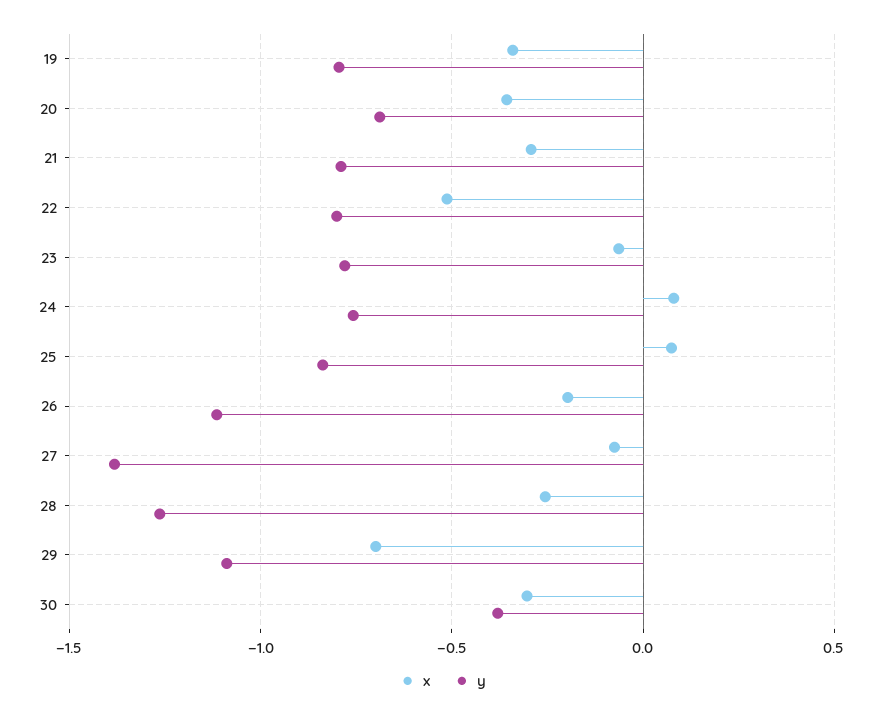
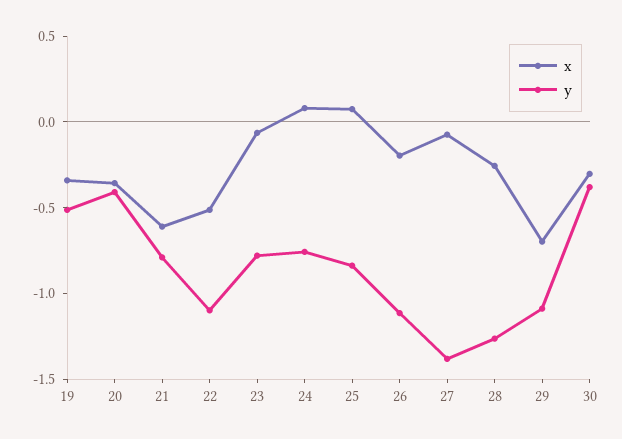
y, 19: -0.8 -> -0.5
y, 20: -0.7 -> -0.4
x, 21: -0.3 -> -0.6
y, 22: -0.8 -> -1.1

